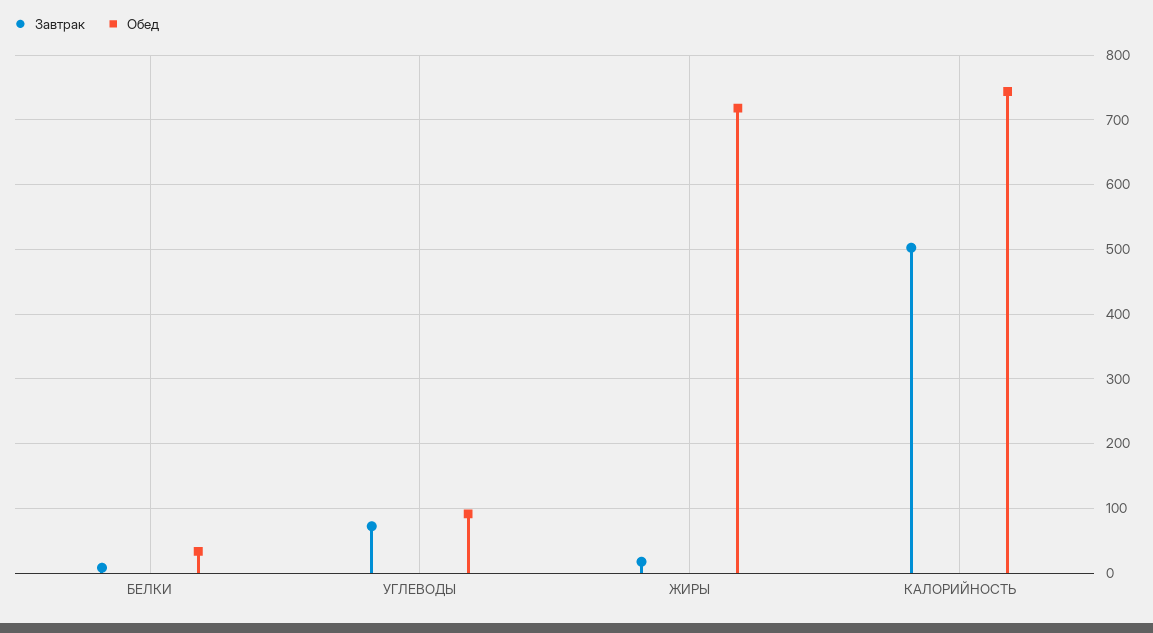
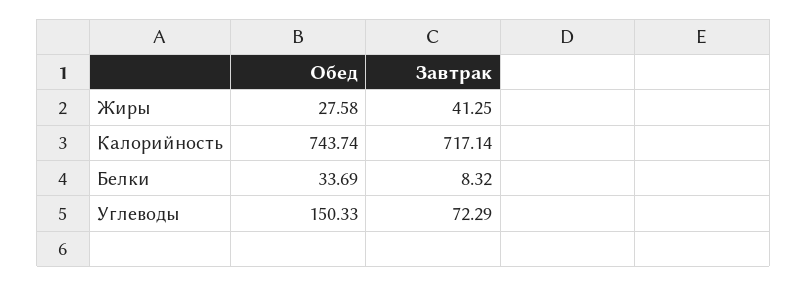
Обед, УГЛЕВОДЫ: 90 -> 150.33
Завтрак, ЖИРЫ: 20 -> 41.25
Обед, ЖИРЫ: 720 -> 27.58
Завтрак, КАЛОРИЙНОСТЬ: 500 -> 717.14

